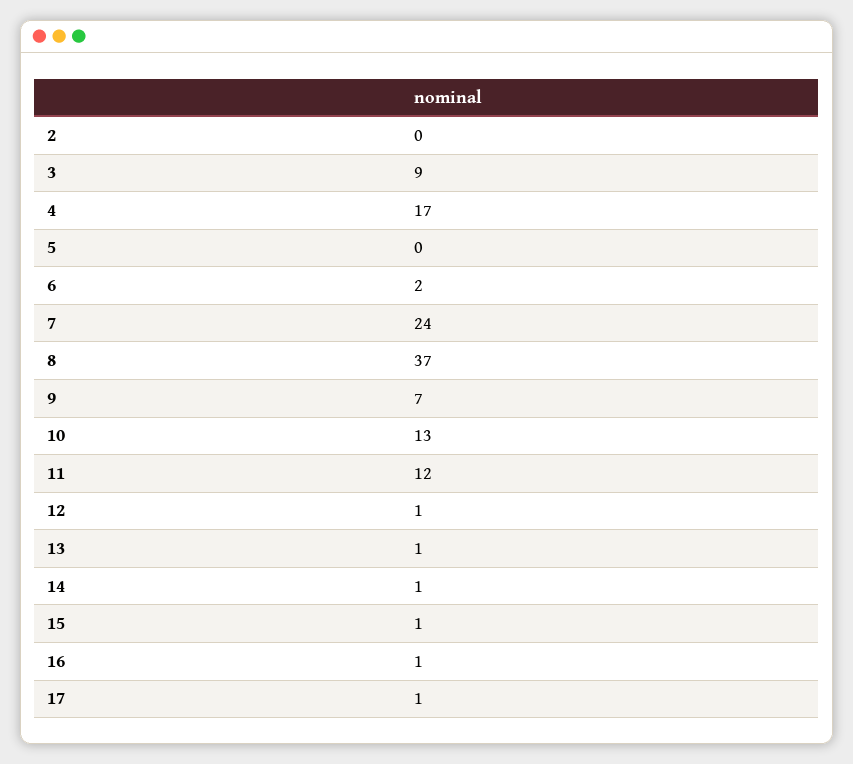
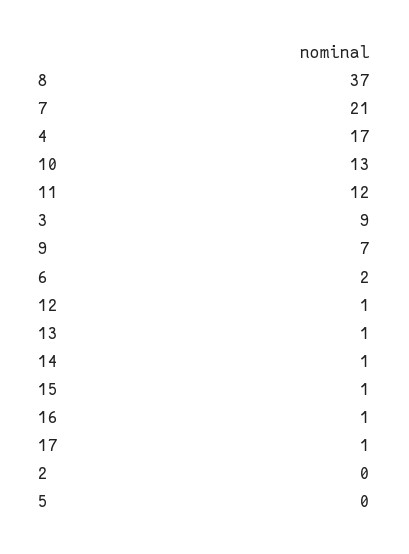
7: 24 -> 21

